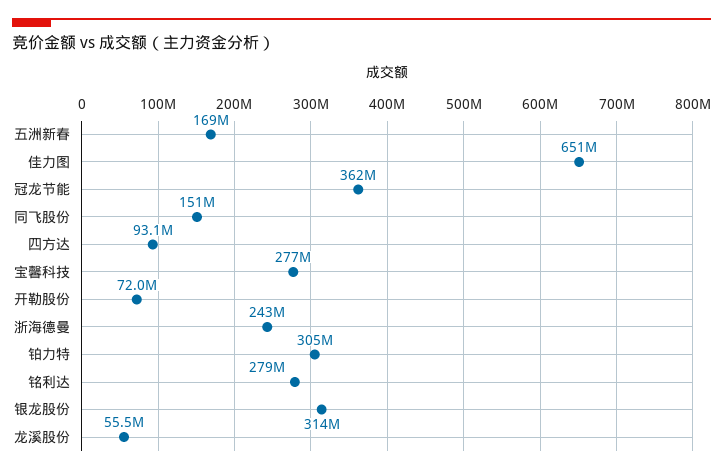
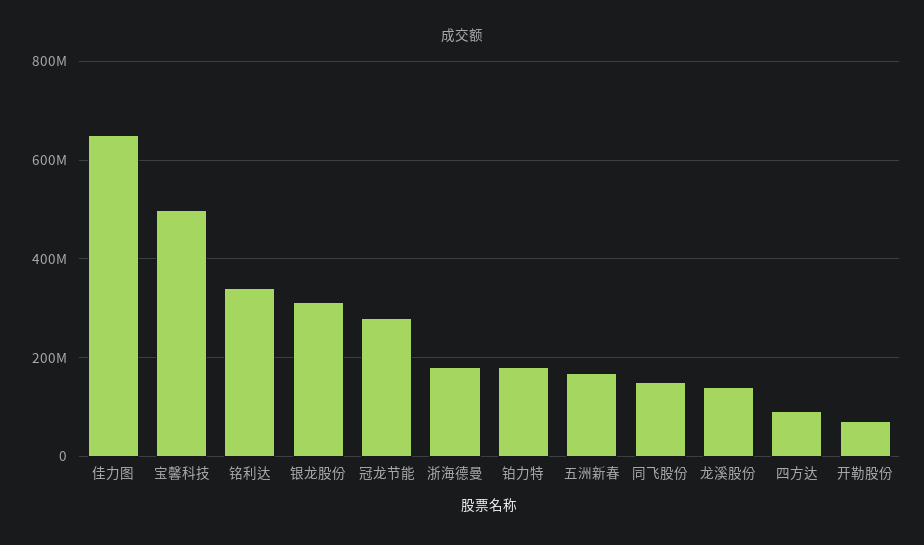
冠龙节能: 362000000 -> 280000000
宝馨科技: 277000000 -> 500000000
浙海德曼: 243000000 -> 180000000
铂力特: 305000000 -> 180000000
铭利达: 279000000 -> 340000000
龙溪股份: 55500000 -> 140000000

